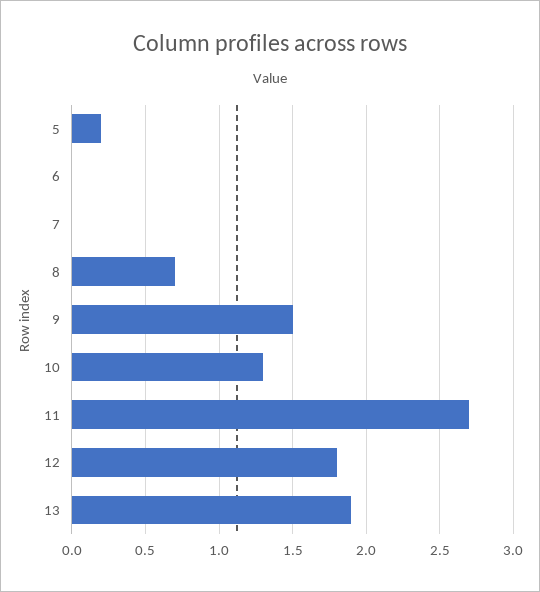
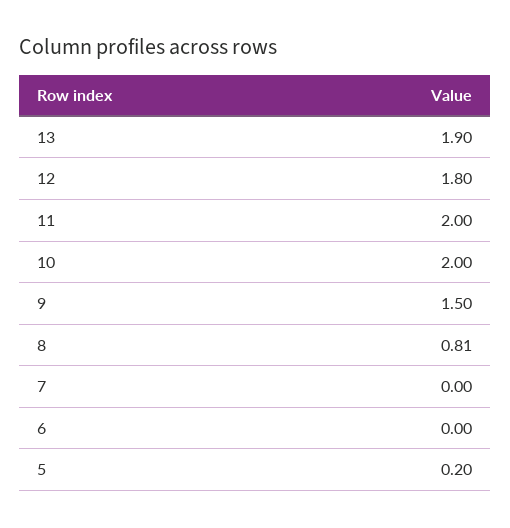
8: 0.7 -> 0.81
10: 1.3 -> 2
11: 2.7 -> 2

